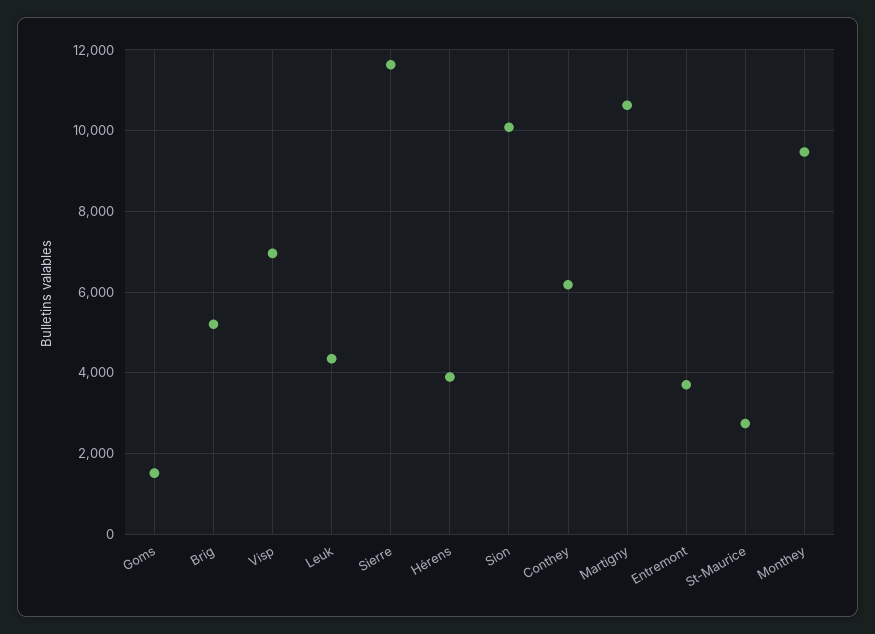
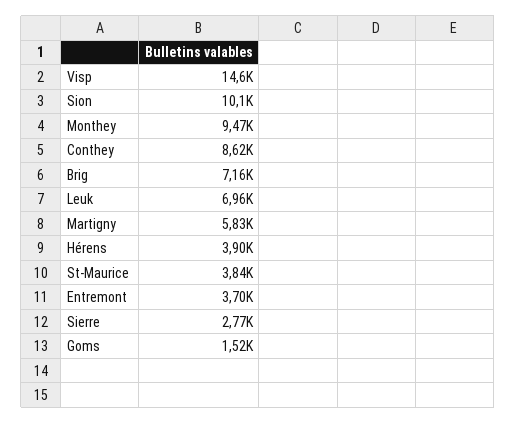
Brig: 5200 -> 7160
Visp: 7000 -> 14600
Leuk: 4400 -> 6960
Sierre: 11600 -> 2770
Conthey: 6200 -> 8620
Martigny: 10600 -> 5830
St-Maurice: 2800 -> 3840

